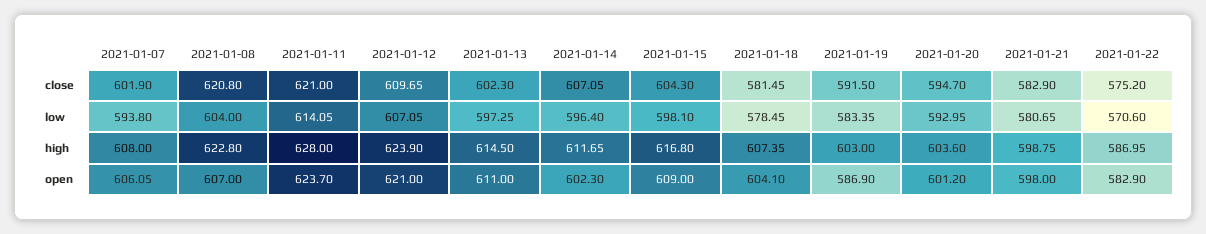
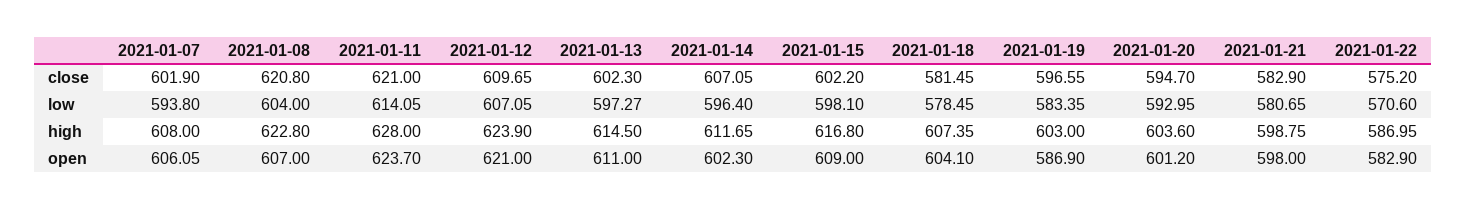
2021-01-15, close: 604.3 -> 602.2
2021-01-19, close: 591.5 -> 596.55
2021-01-13, low: 597.25 -> 597.27

